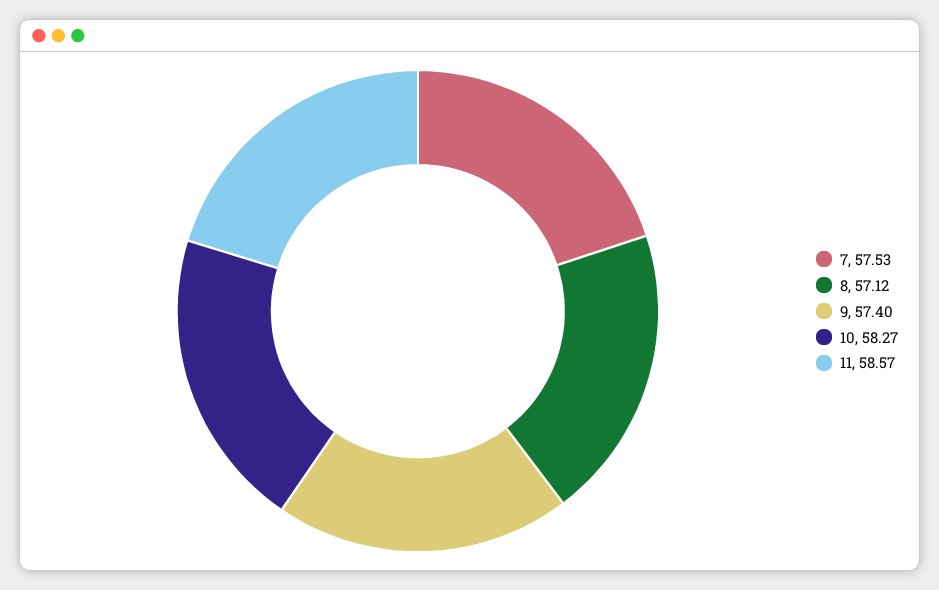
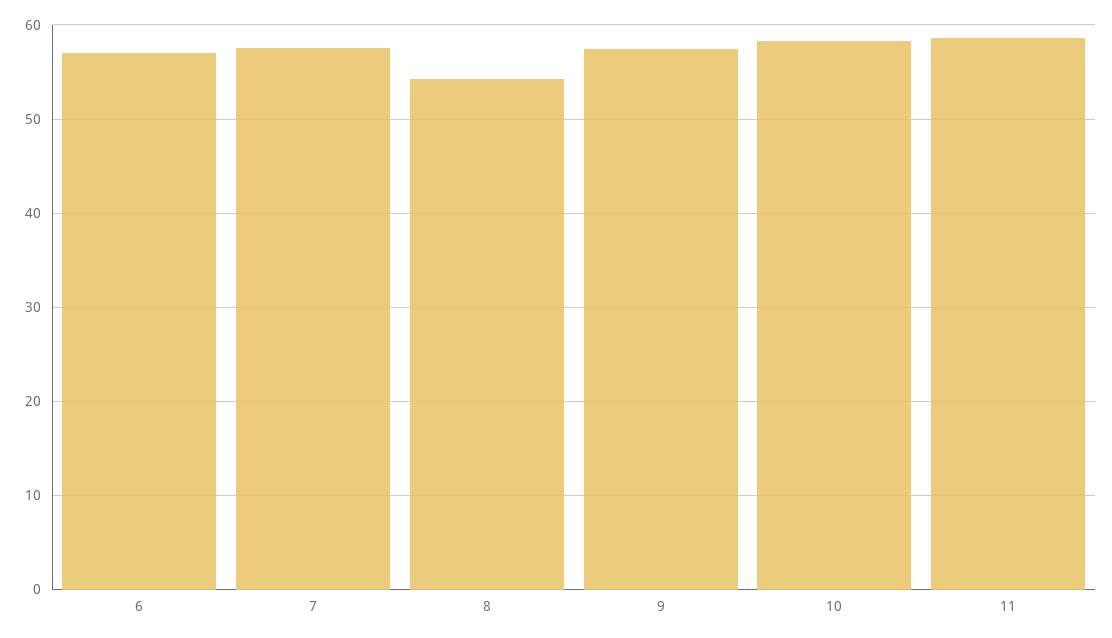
8: 57.12 -> 54
6: none -> 57

